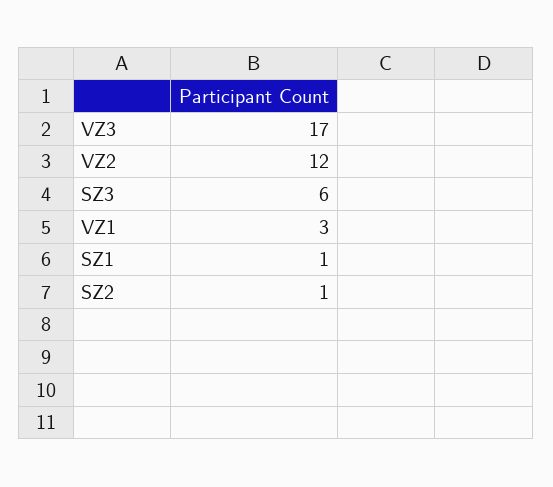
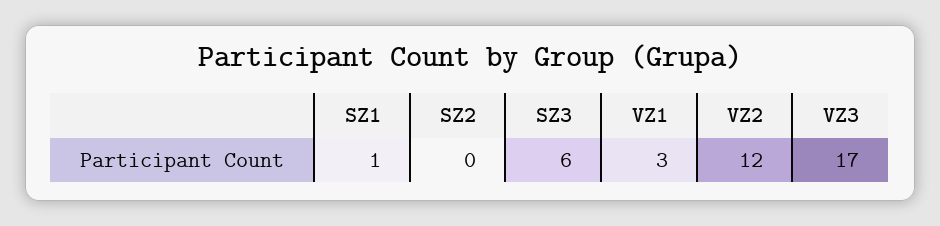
SZ2: 1 -> 0

